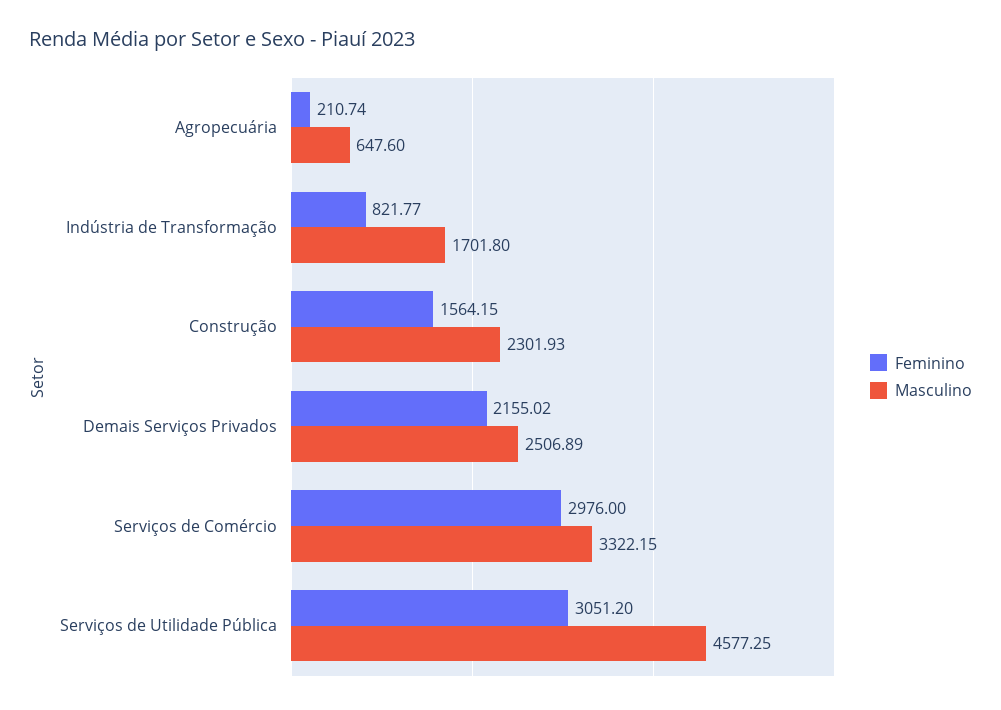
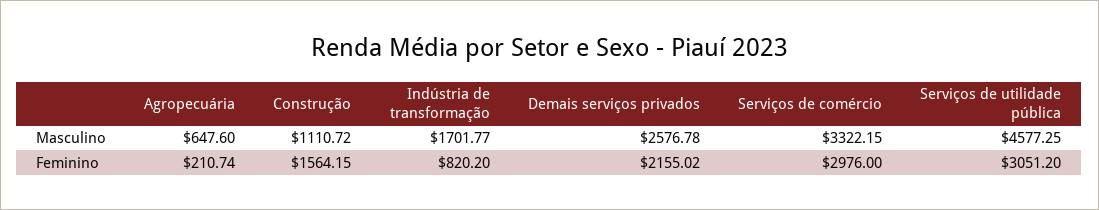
Feminino, Indústria de Transformação: 821.77 -> 820.2
Masculino, Indústria de Transformação: 1701.8 -> 1701.77
Masculino, Construção: 2301.93 -> 1110.72
Masculino, Demais Serviços Privados: 2506.89 -> 2576.78

